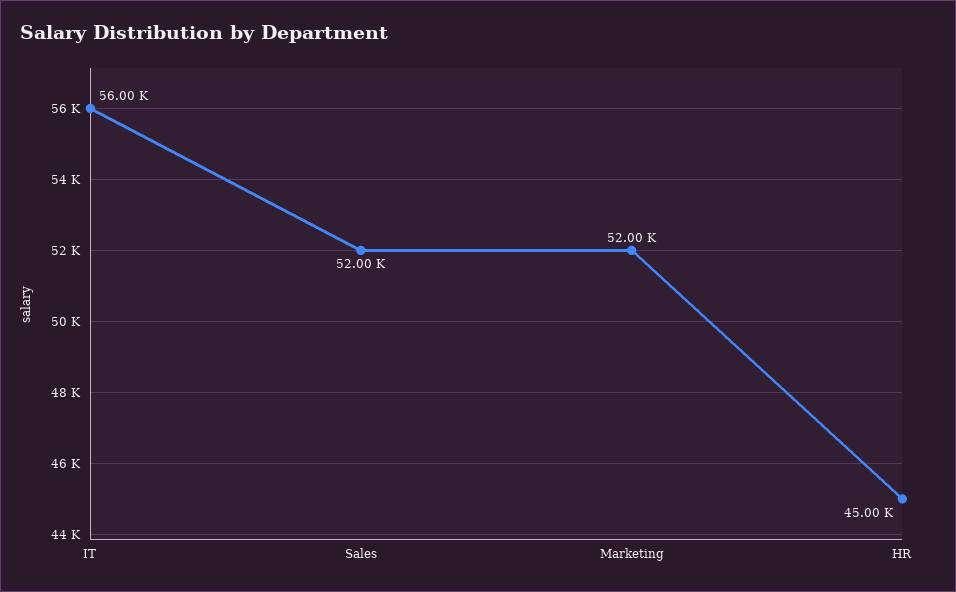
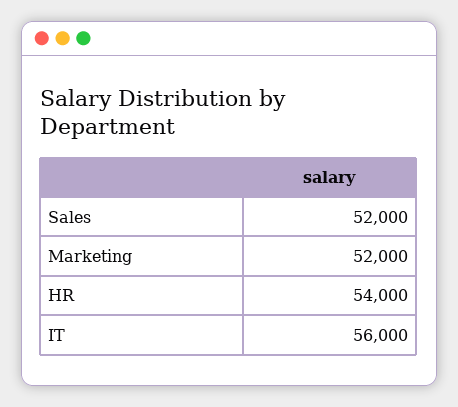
HR: 45000 -> 54000

